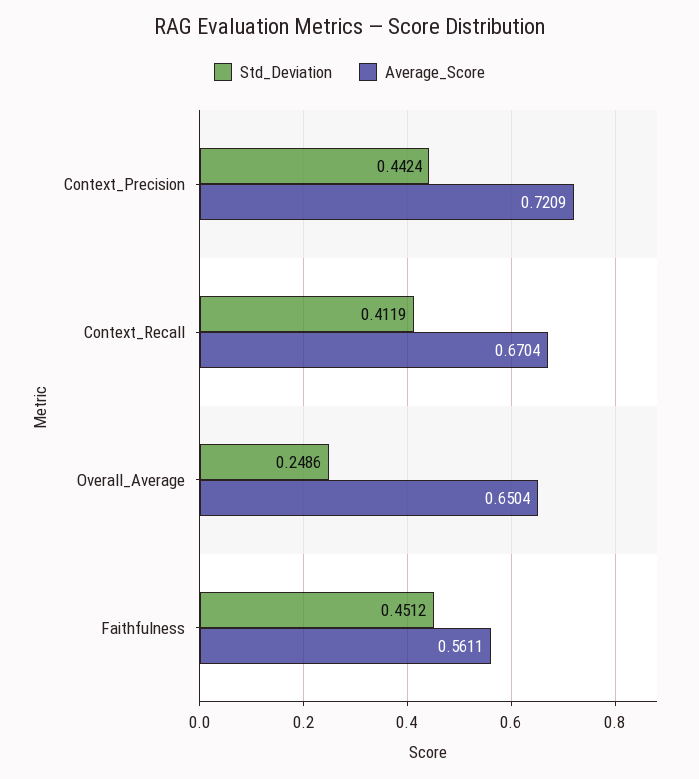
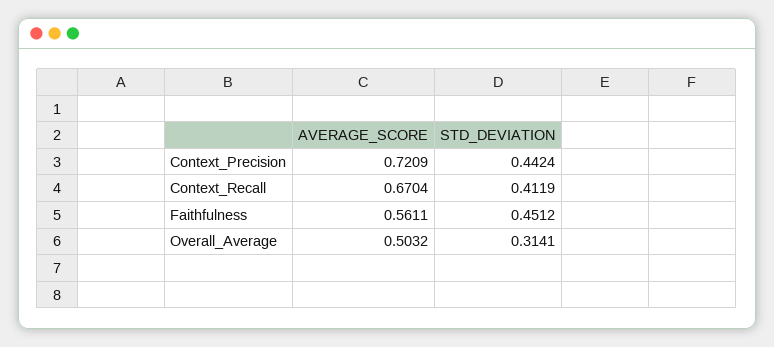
Std_Deviation, Overall_Average: 0.2486 -> 0.3141
Average_Score, Overall_Average: 0.6504 -> 0.5032

